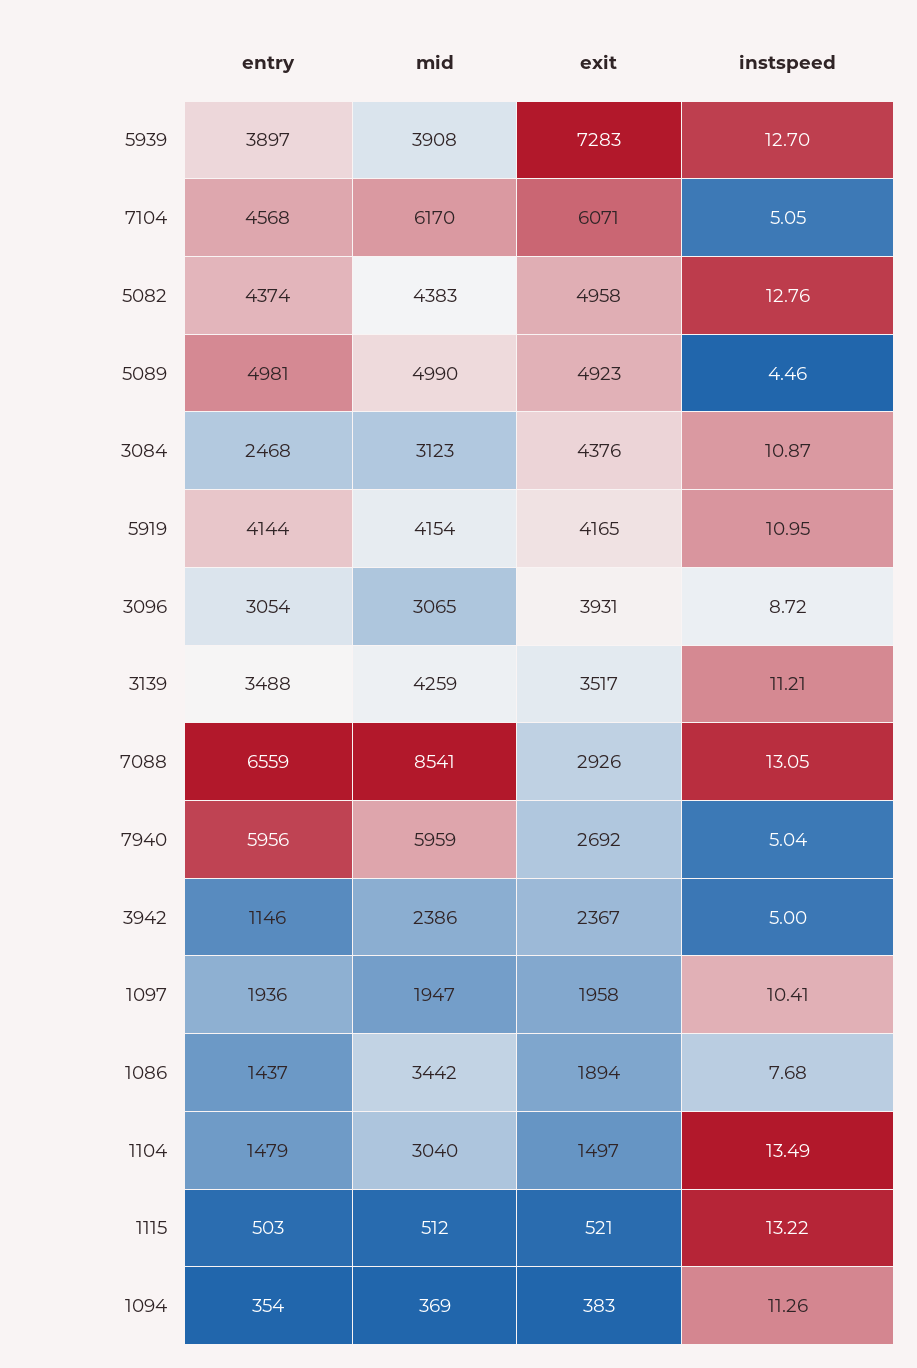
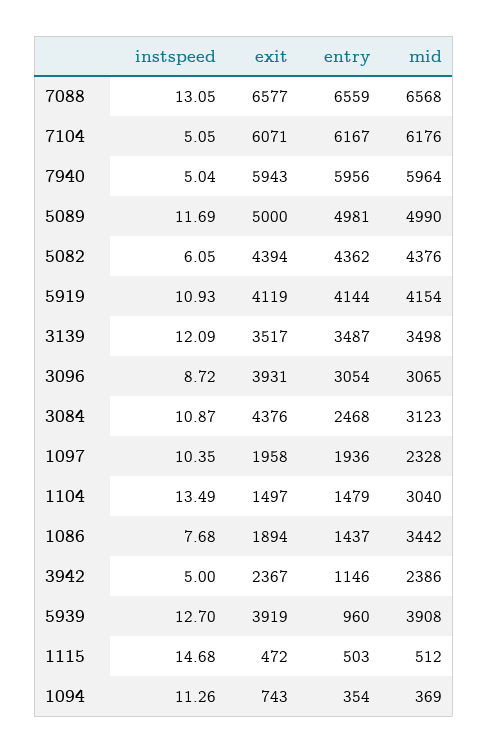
entry, 5939: 3897 -> 960
exit, 5939: 7283 -> 3919
entry, 7104: 4568 -> 6167
mid, 7104: 6170 -> 6176
entry, 5082: 4374 -> 4362
mid, 5082: 4383 -> 4376
exit, 5082: 4958 -> 4394
instspeed, 5082: 12.76 -> 6.05
exit, 5089: 4923 -> 5000
instspeed, 5089: 4.46 -> 11.69
exit, 5919: 4165 -> 4119
instspeed, 5919: 10.95 -> 10.93
entry, 3139: 3488 -> 3487
mid, 3139: 4259 -> 3498
instspeed, 3139: 11.21 -> 12.09
mid, 7088: 8541 -> 6568
exit, 7088: 2926 -> 6577
mid, 7940: 5959 -> 5964
exit, 7940: 2692 -> 5943
mid, 1097: 1947 -> 2328
instspeed, 1097: 10.41 -> 10.35
exit, 1115: 521 -> 472
instspeed, 1115: 13.22 -> 14.68
exit, 1094: 383 -> 743

